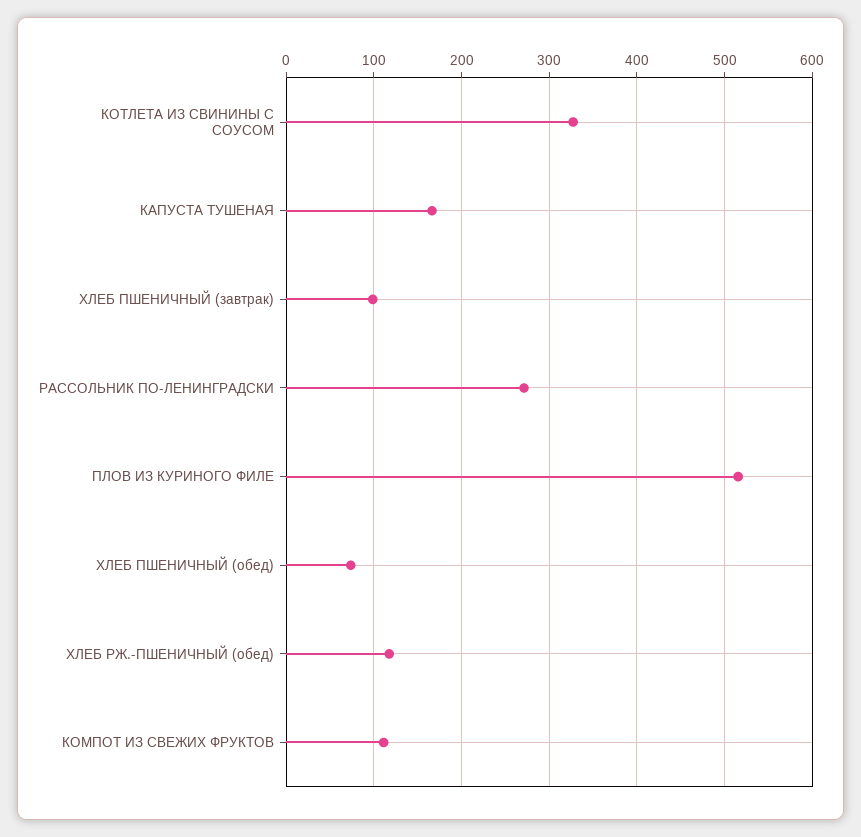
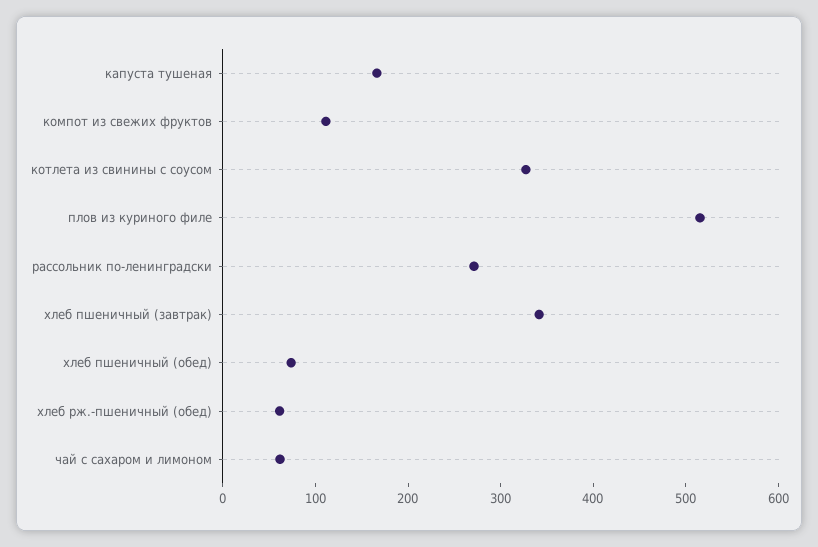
ХЛЕБ ПШЕНИЧНЫЙ (завтрак): 100 -> 340
ХЛЕБ РЖ.-ПШЕНИЧНЫЙ (обед): 120 -> 60
чай с сахаром и лимоном: none -> 60

